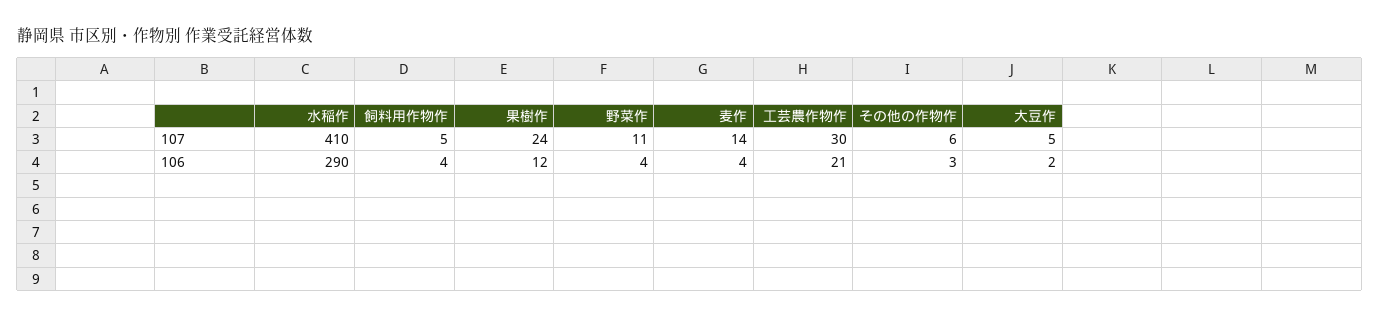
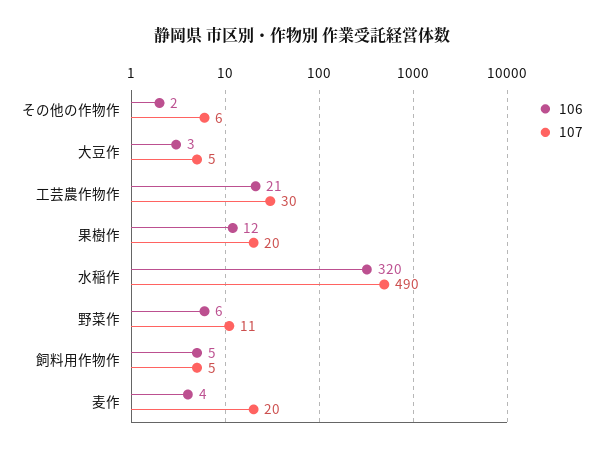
107, 水稲作: 410 -> 490
107, 果樹作: 24 -> 20
107, 麦作: 14 -> 20
106, 水稲作: 290 -> 320
106, 飼料用作物作: 4 -> 5
106, 野菜作: 4 -> 6
106, その他の作物作: 3 -> 2
106, 大豆作: 2 -> 3

